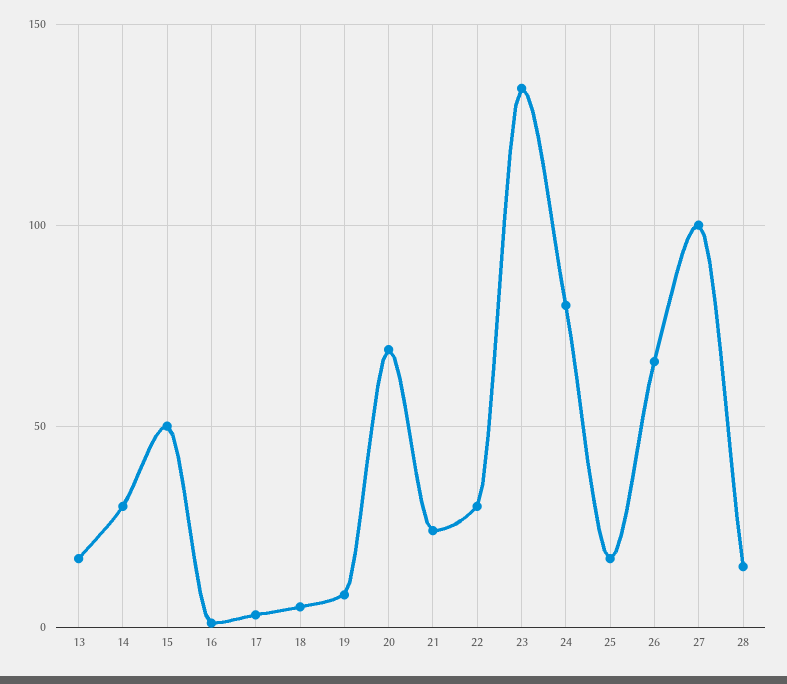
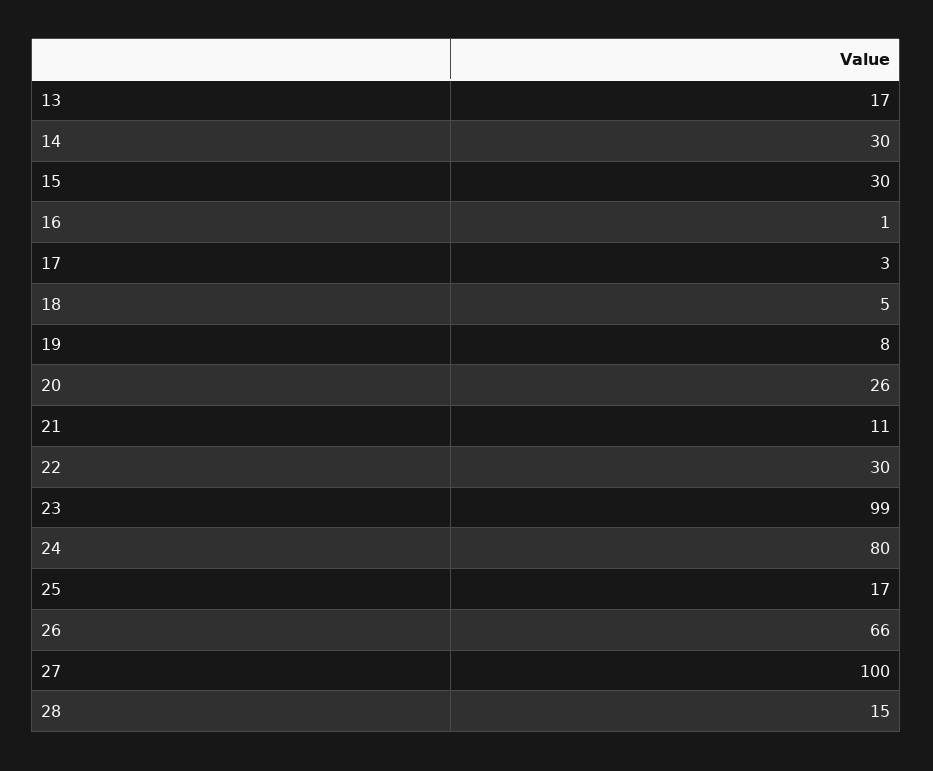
15: 50 -> 30
20: 70 -> 26
21: 25 -> 11
23: 135 -> 99

